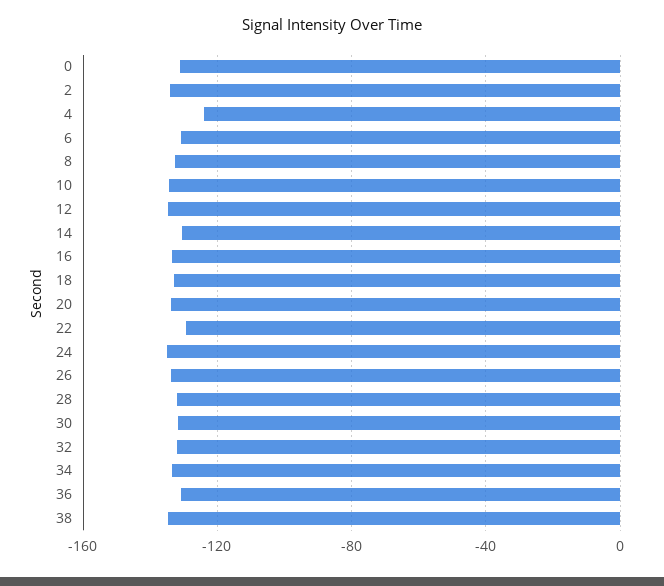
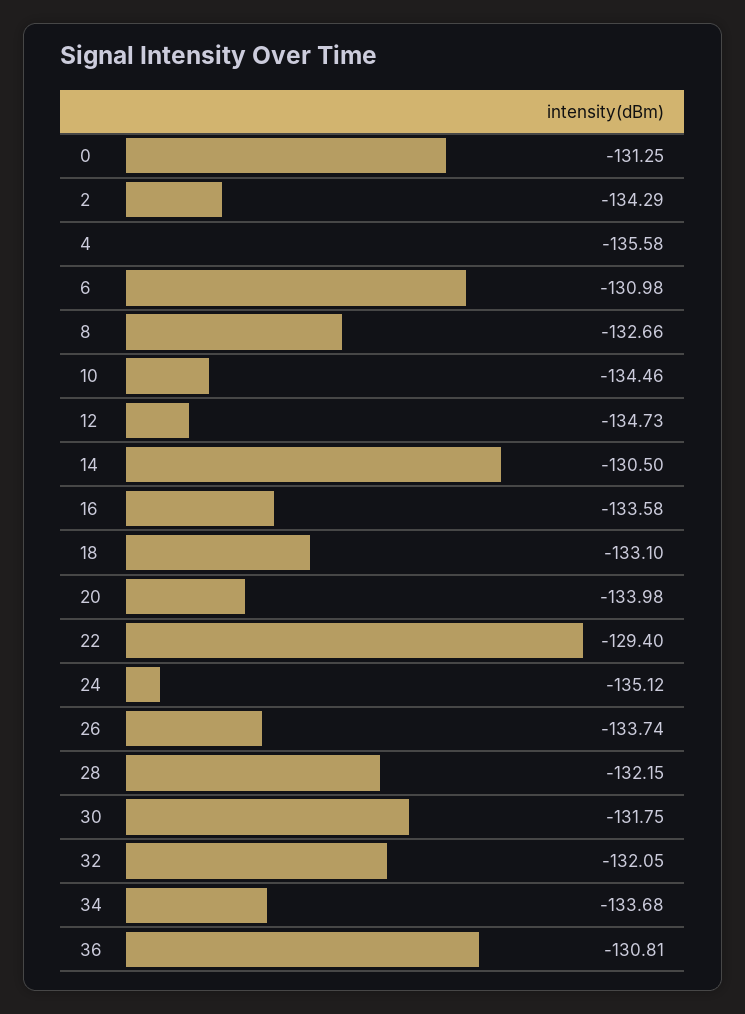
4: -125 -> -135.58
38: -135 -> none

